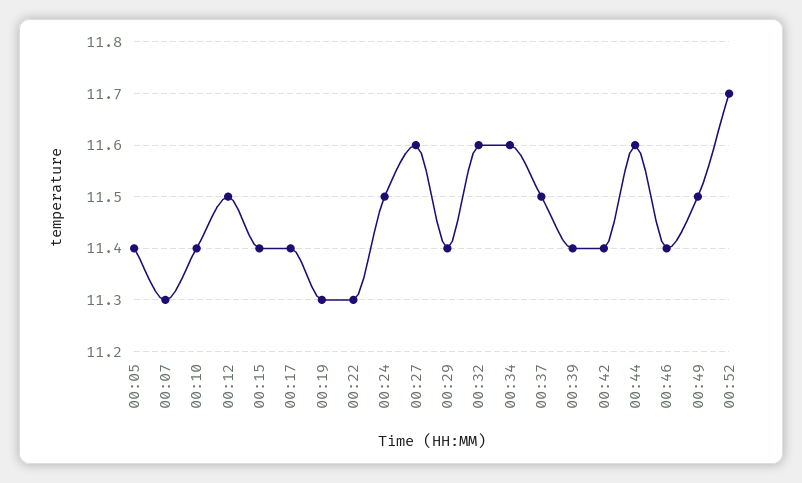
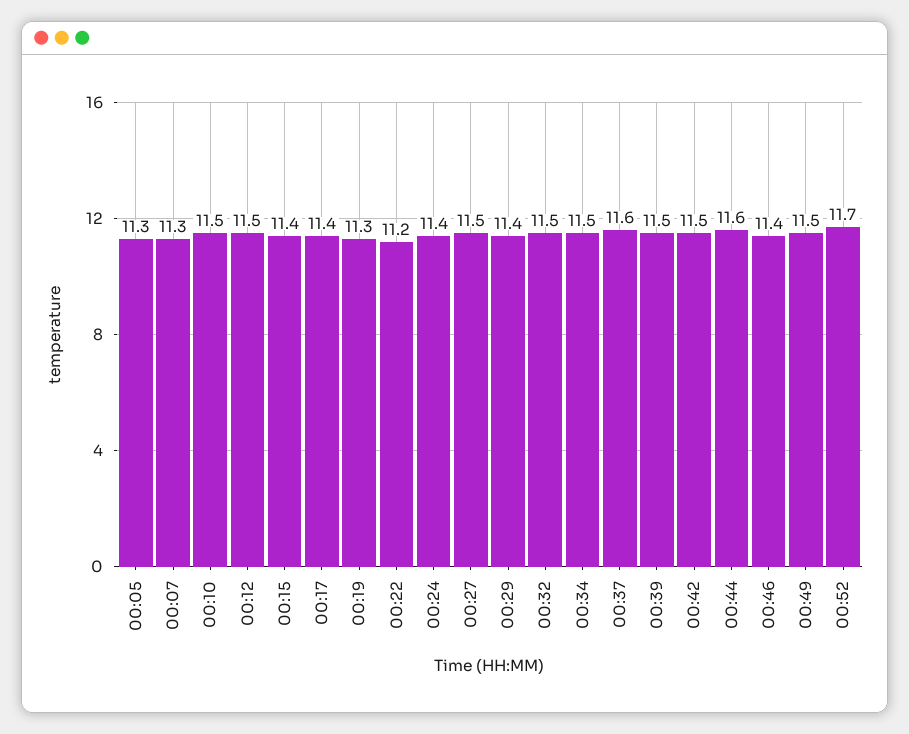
00:05: 11.4 -> 11.3
00:10: 11.4 -> 11.5
00:22: 11.3 -> 11.2
00:24: 11.5 -> 11.4
00:27: 11.6 -> 11.5
00:32: 11.6 -> 11.5
00:34: 11.6 -> 11.5
00:37: 11.5 -> 11.6
00:39: 11.4 -> 11.5
00:42: 11.4 -> 11.5

